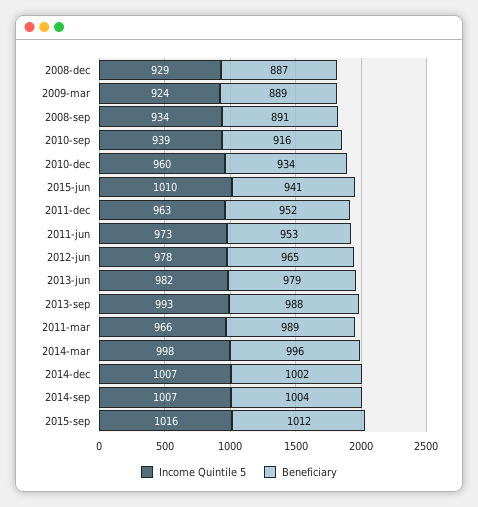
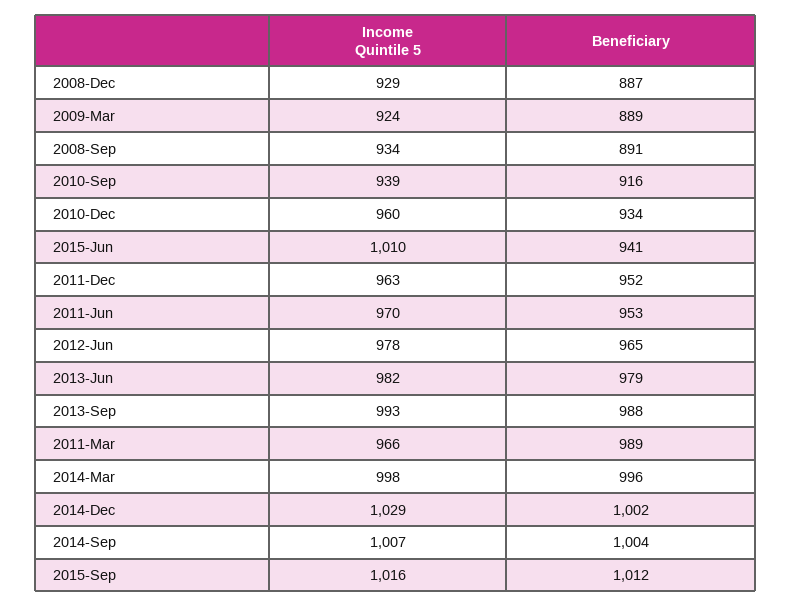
Income Quintile 5, 2011-jun: 973 -> 970
Income Quintile 5, 2014-dec: 1007 -> 1029

